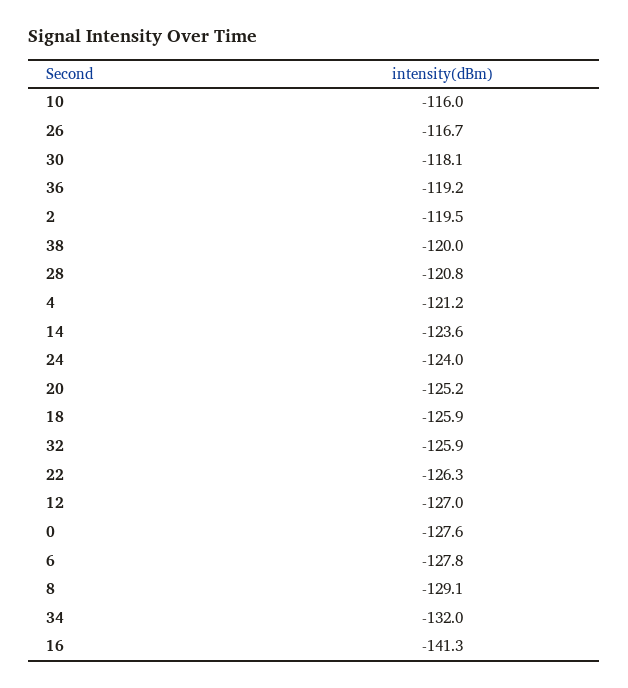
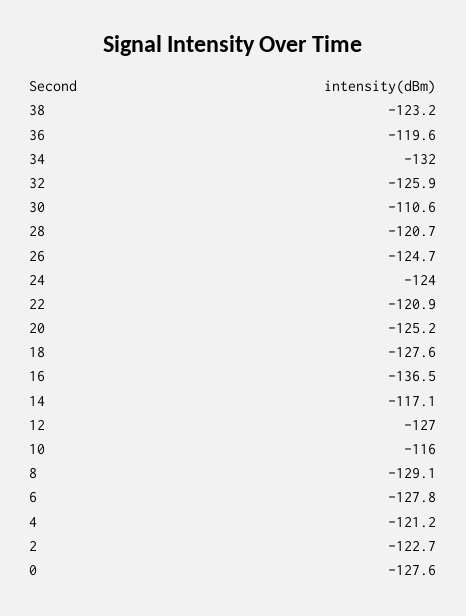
26: -116.7 -> -124.7
30: -118.1 -> -110.6
36: -119.2 -> -119.6
2: -119.5 -> -122.7
38: -120 -> -123.2
28: -120.8 -> -120.7
14: -123.6 -> -117.1
18: -125.9 -> -127.6
22: -126.3 -> -120.9
16: -141.3 -> -136.5

